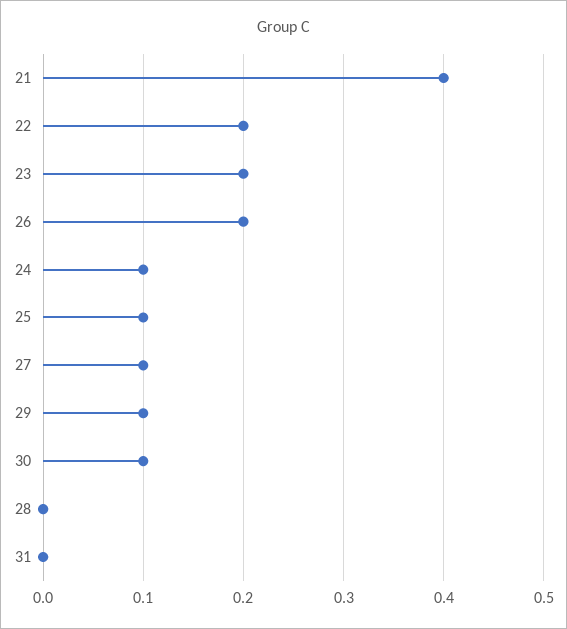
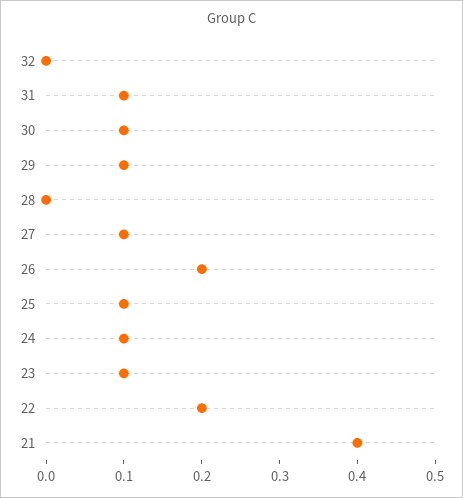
23: 0.2 -> 0.1
31: 0 -> 0.1
32: none -> 0

